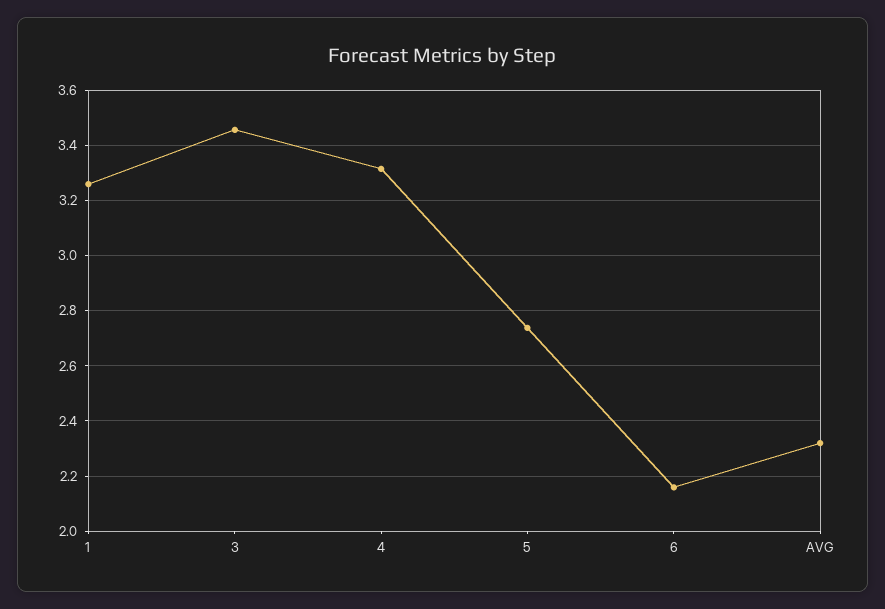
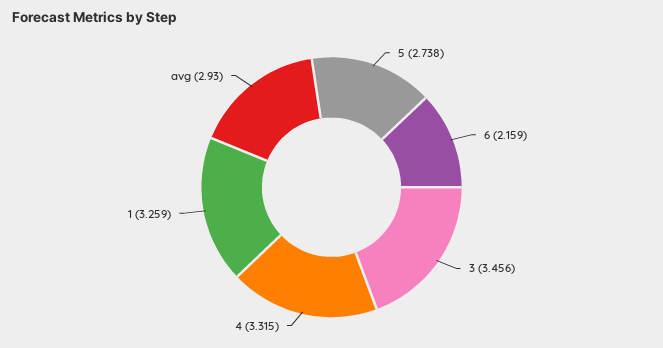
AVG: 2.325 -> 2.93

